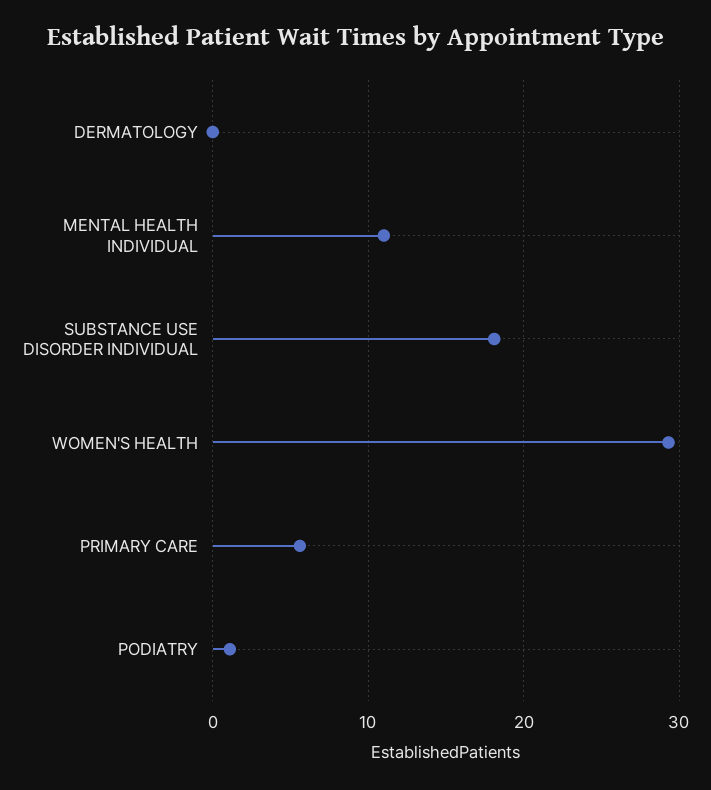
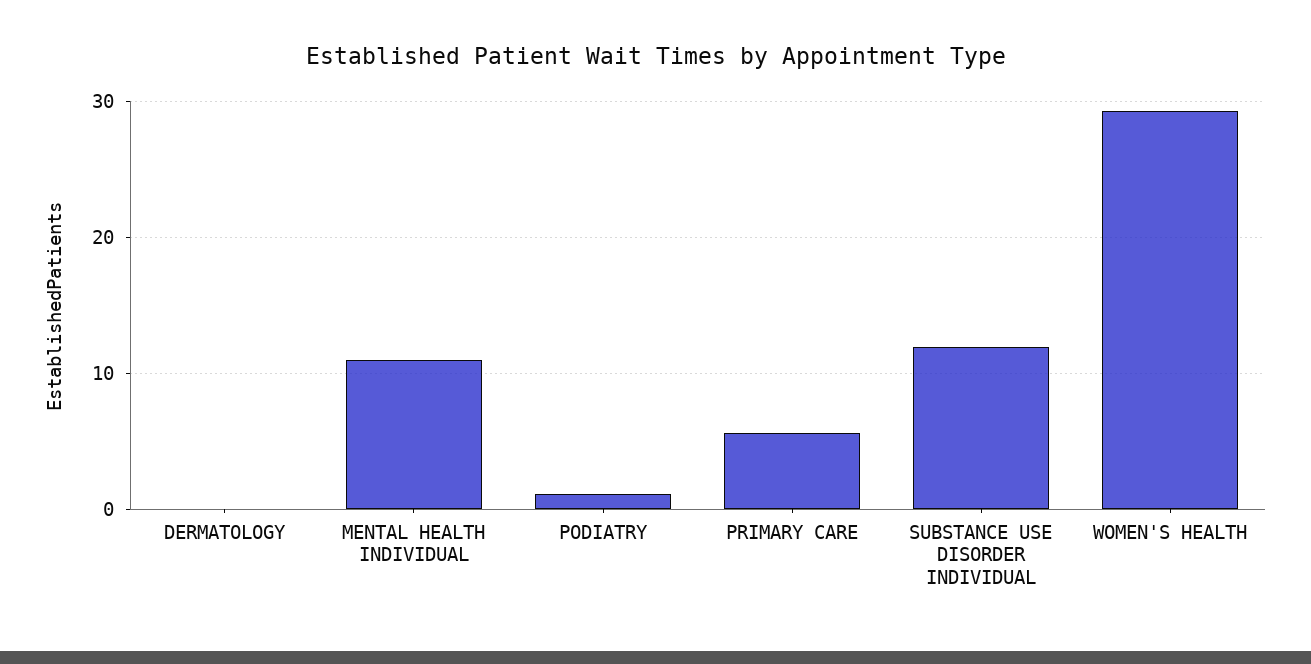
SUBSTANCE USE DISORDER INDIVIDUAL: 18 -> 12

